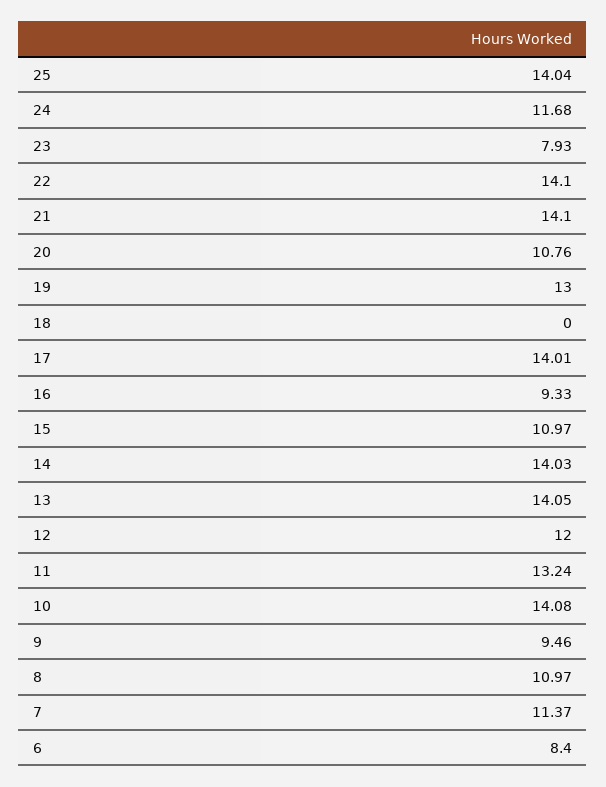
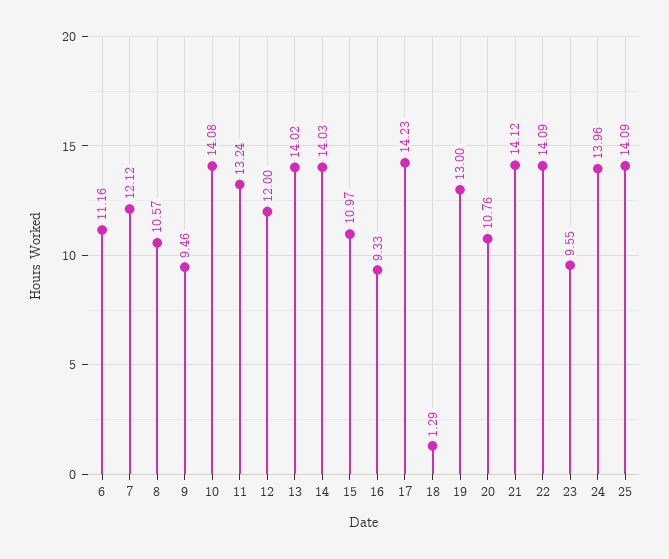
25: 14.04 -> 14.09
24: 11.68 -> 13.96
23: 7.93 -> 9.55
22: 14.1 -> 14.09
21: 14.1 -> 14.12
18: 0 -> 1.29
17: 14.01 -> 14.23
13: 14.05 -> 14.02
8: 10.97 -> 10.57
7: 11.37 -> 12.12
6: 8.4 -> 11.16

